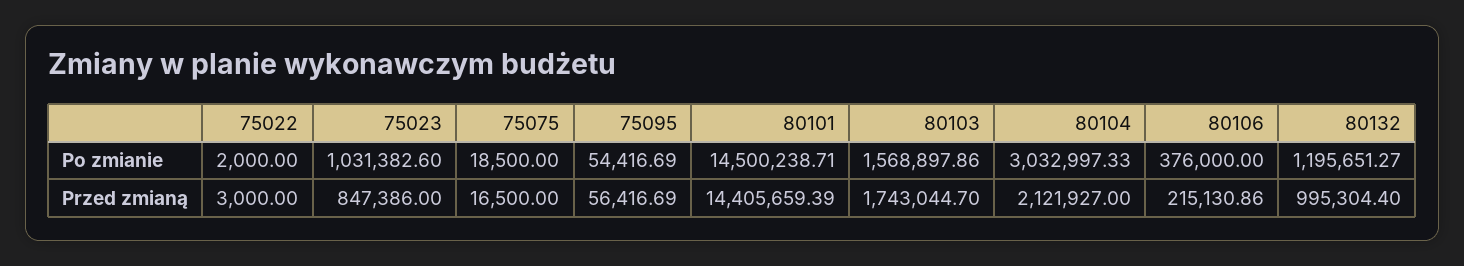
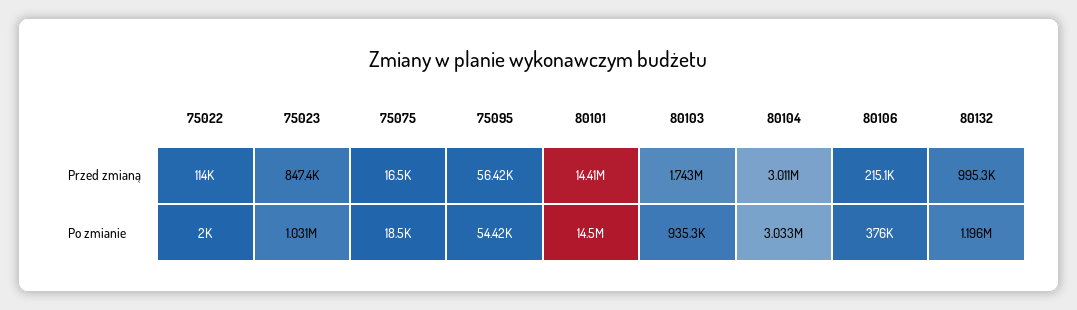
80103, Po zmianie: 1568897.86 -> 935300
75022, Przed zmianą: 3000 -> 114000
80104, Przed zmianą: 2121927 -> 3011000

